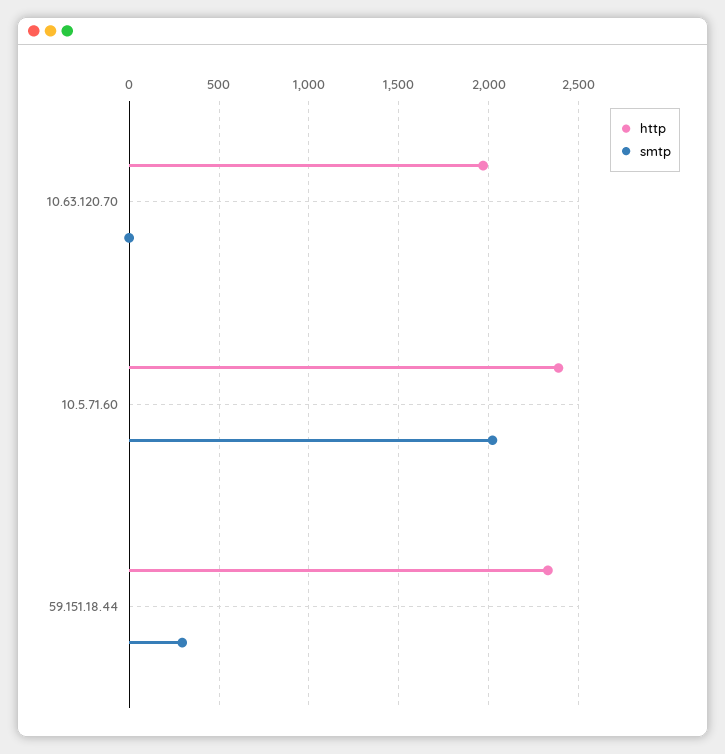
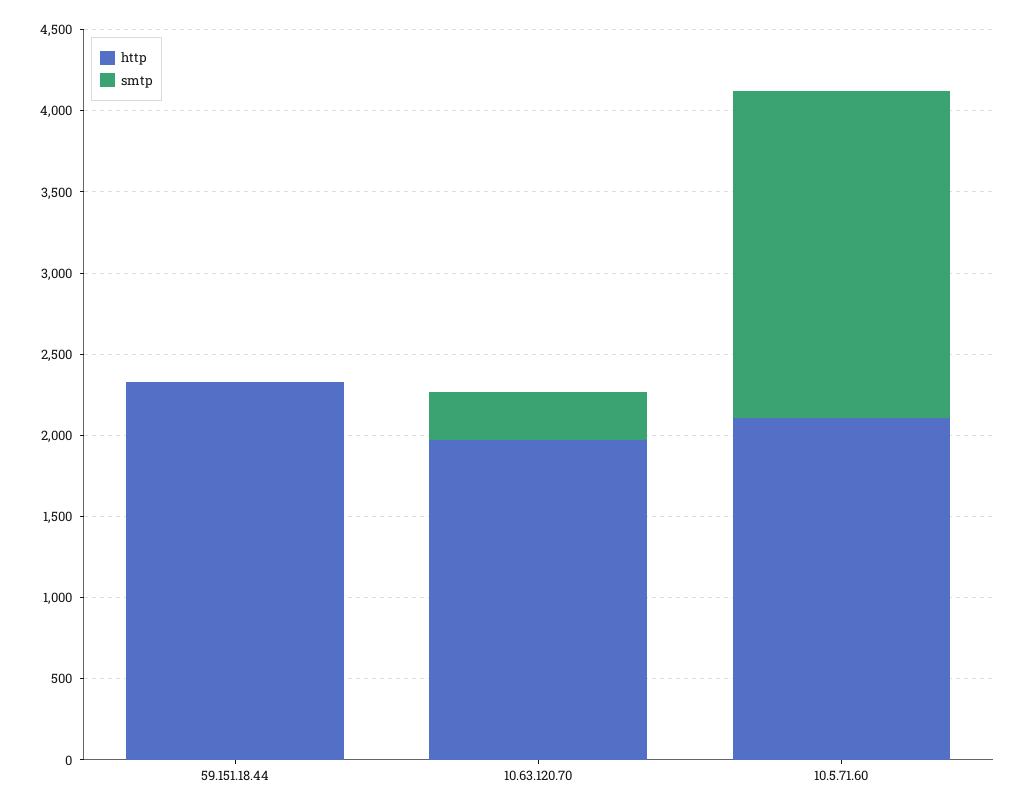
smtp, 10.63.120.70: 0 -> 300
http, 10.5.71.60: 2400 -> 2100
smtp, 59.151.18.44: 300 -> 0

